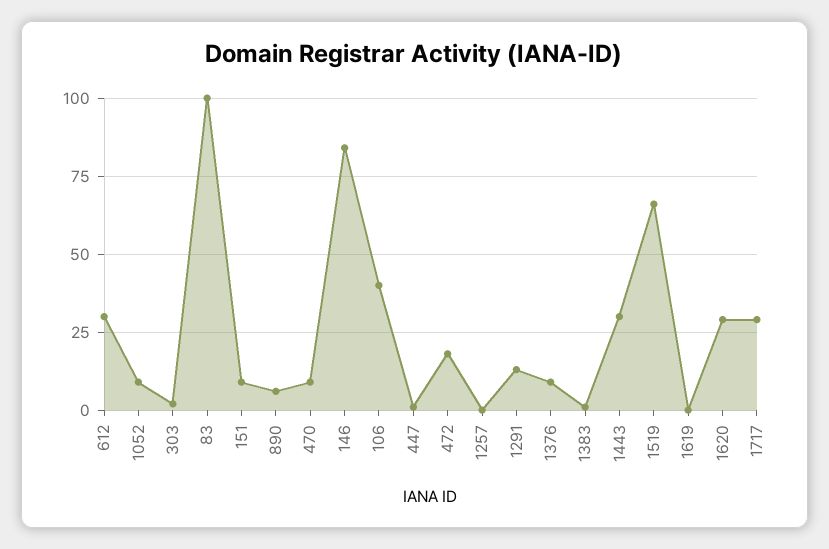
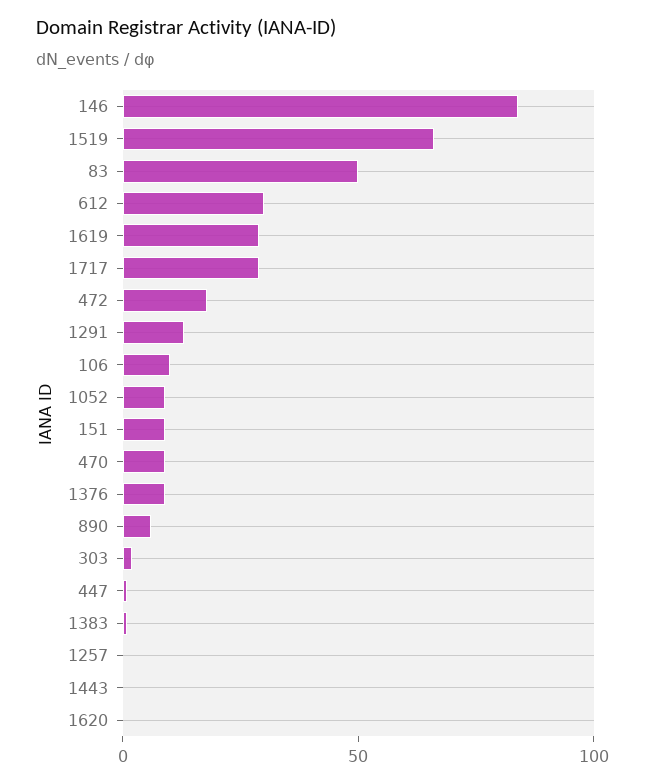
83: 100 -> 50
106: 40 -> 10
1443: 30 -> 0
1619: 0 -> 30
1620: 30 -> 0

